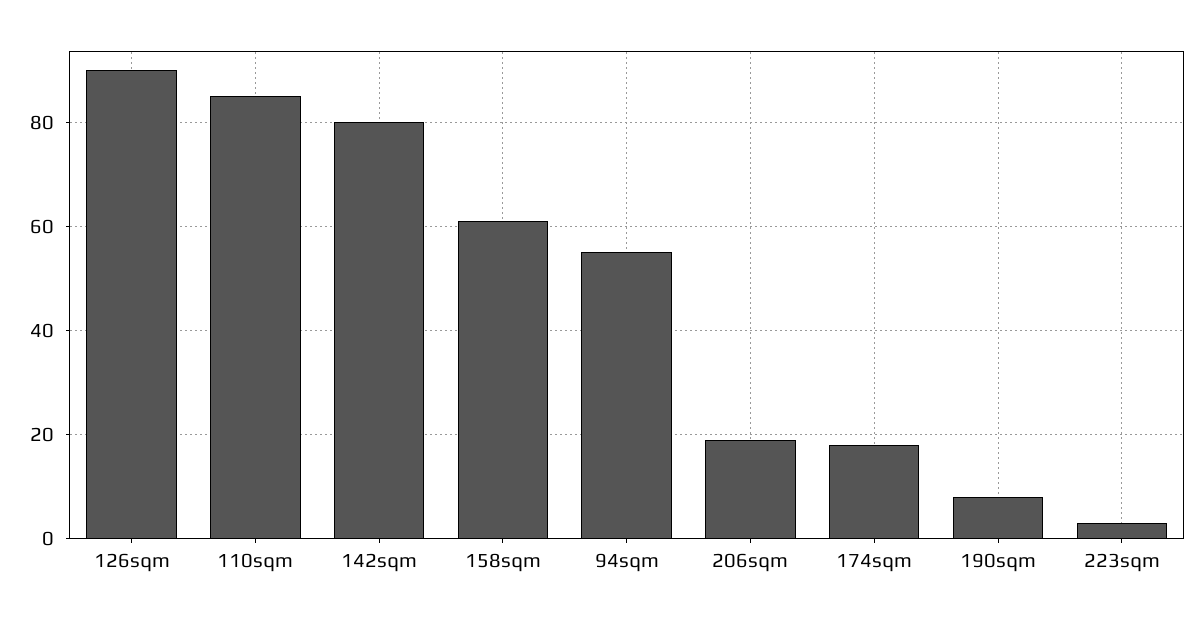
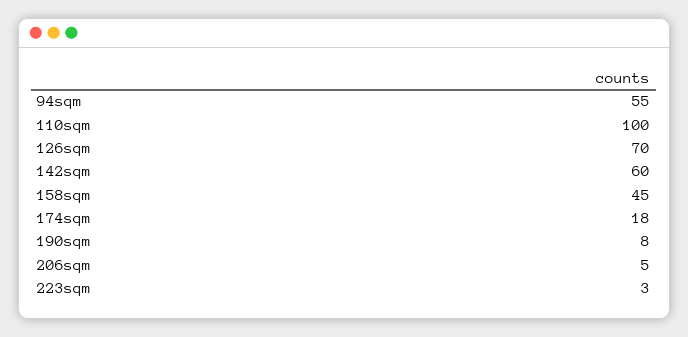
126sqm: 90 -> 70
110sqm: 85 -> 100
142sqm: 80 -> 60
158sqm: 60 -> 45
206sqm: 20 -> 5

